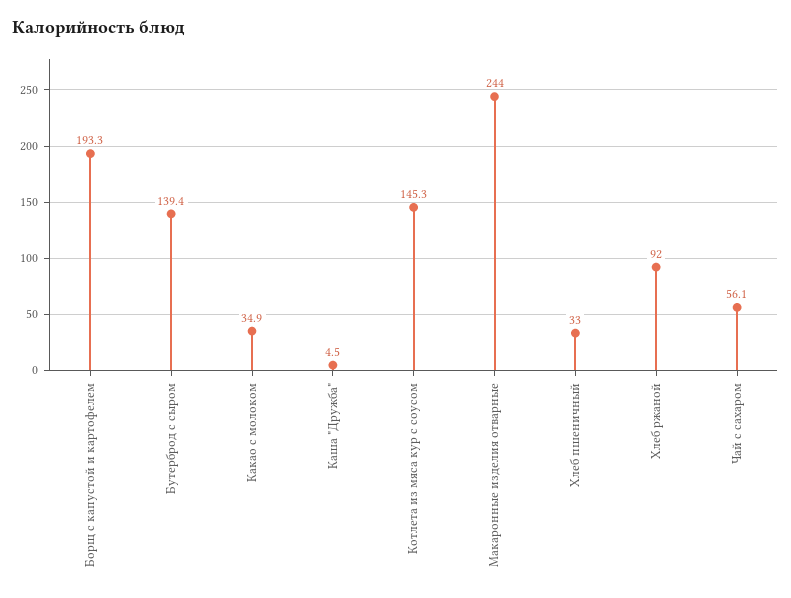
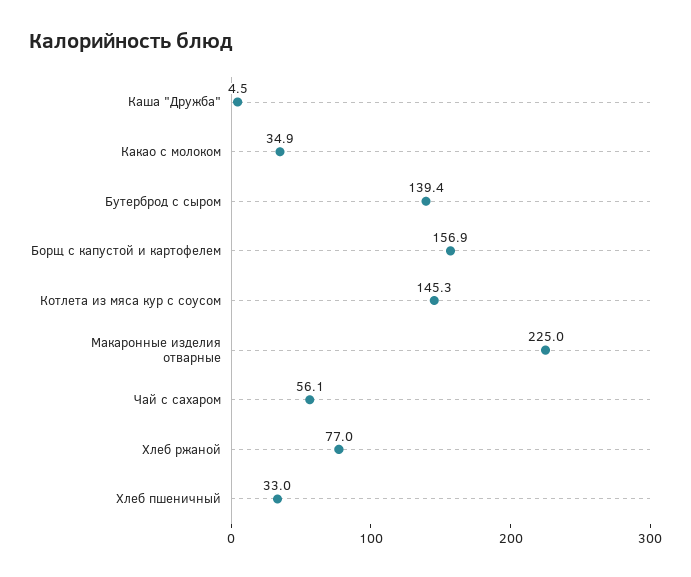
Борщ с капустой и картофелем: 193.3 -> 156.9
Макаронные изделия отварные: 244 -> 225
Хлеб ржаной: 92 -> 77

